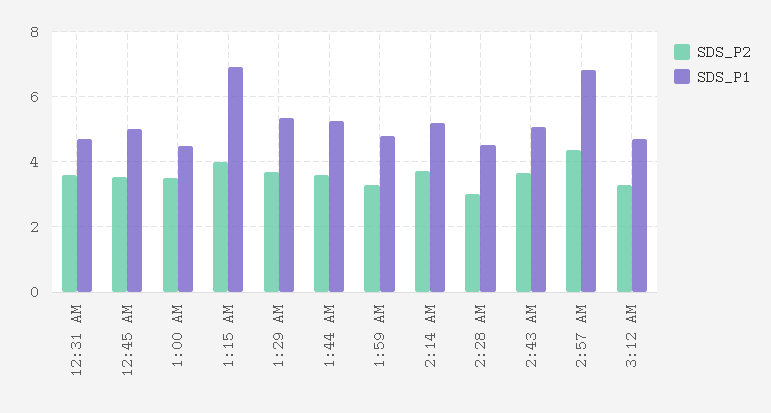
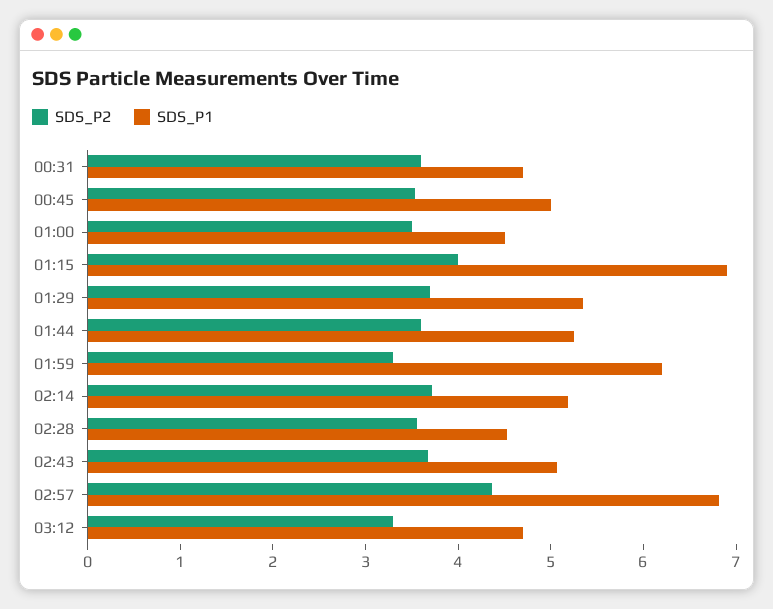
SDS_P1, 1:59 AM: 4.8 -> 6.2
SDS_P2, 2:28 AM: 3 -> 3.6

